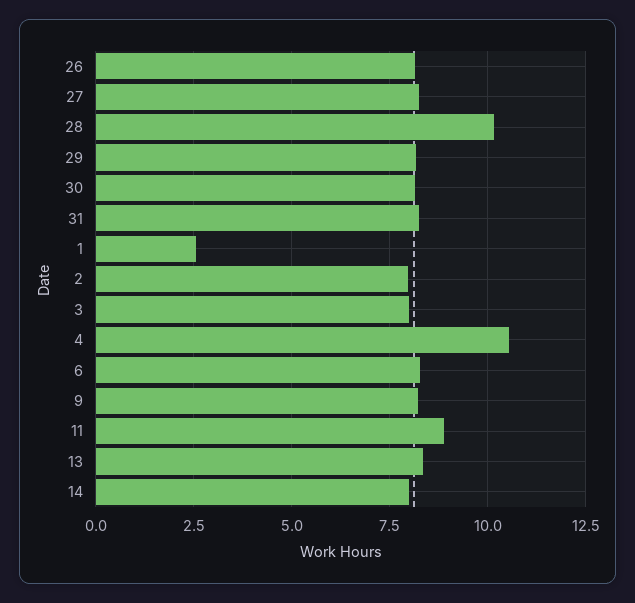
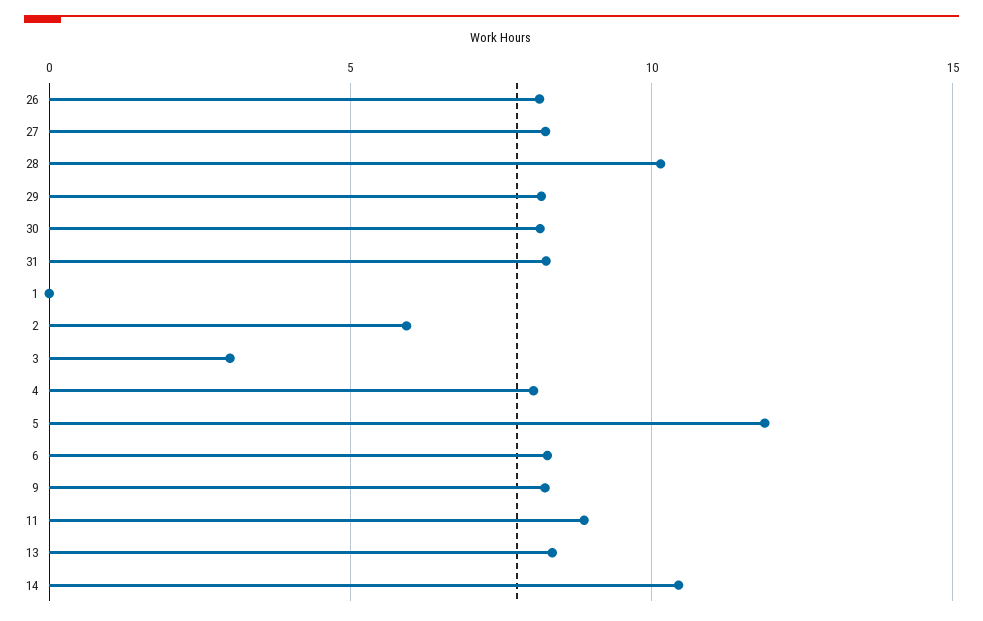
1: 2.5 -> 0
2: 8 -> 6
3: 8 -> 3
4: 10.5 -> 8
14: 8 -> 10.5
5: none -> 12

